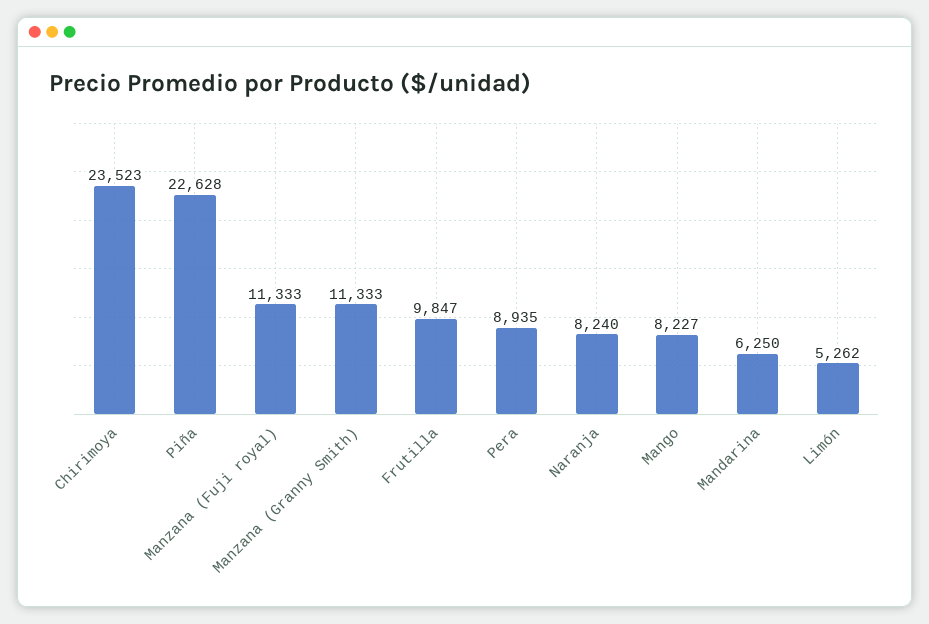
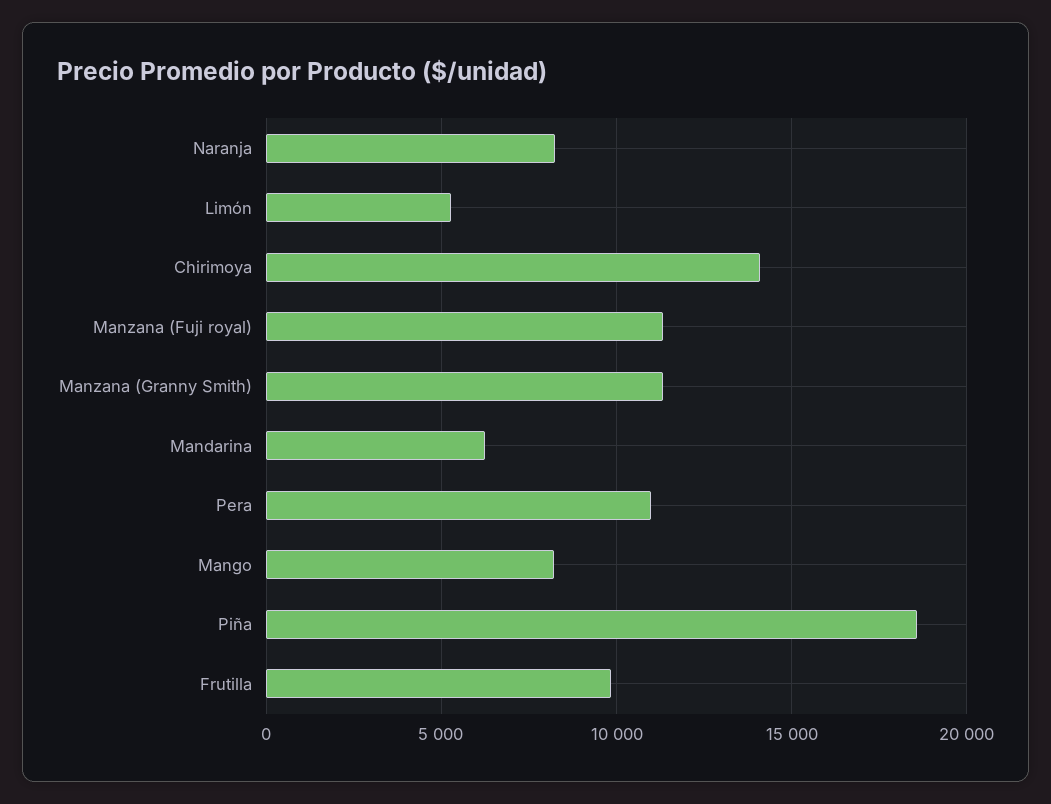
Chirimoya: 23523 -> 14000
Piña: 22628 -> 18500
Pera: 8935 -> 11000

